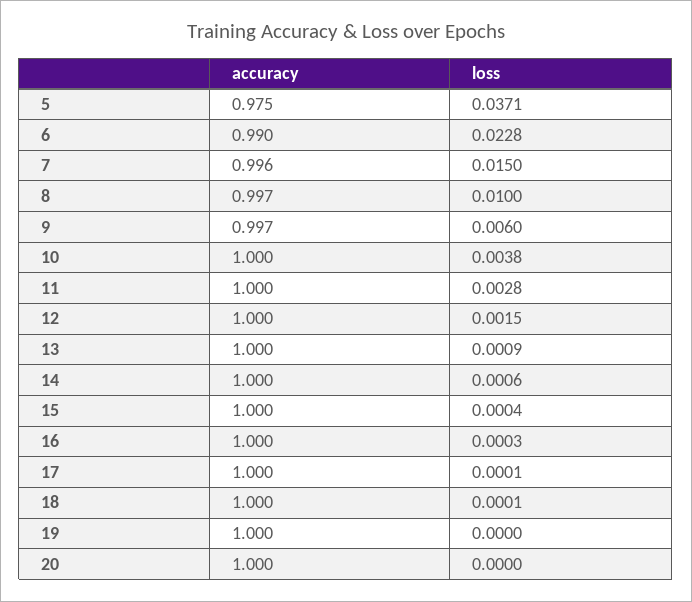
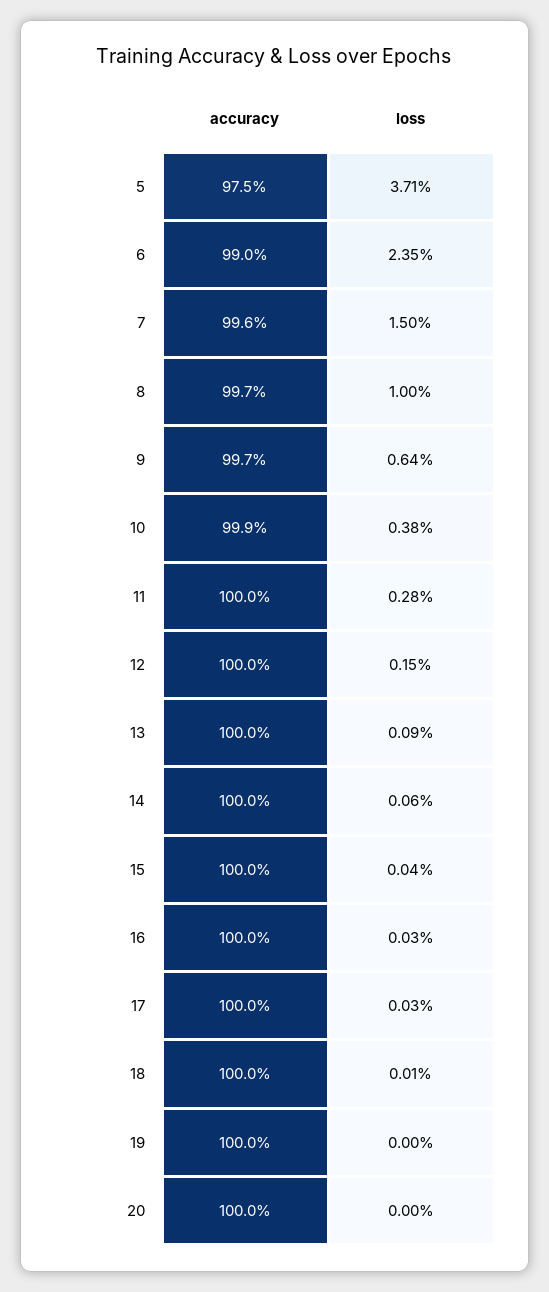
loss, 6: 0.0228 -> 0.0235
loss, 9: 0.006 -> 0.0064
accuracy, 10: 1 -> 0.999
loss, 17: 0.0001 -> 0.0003

